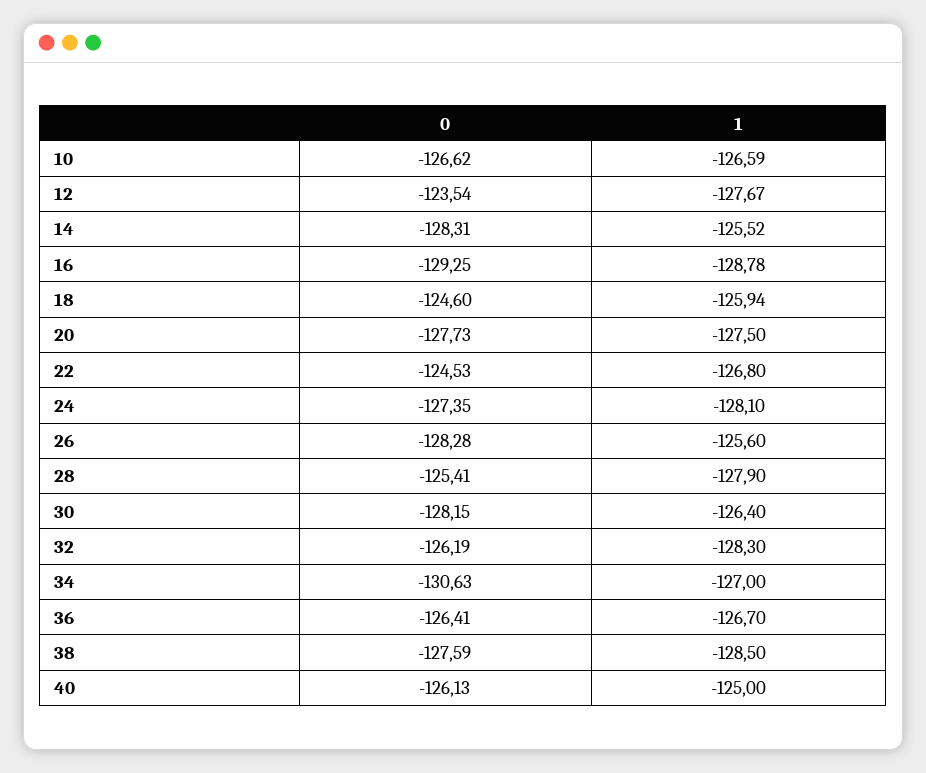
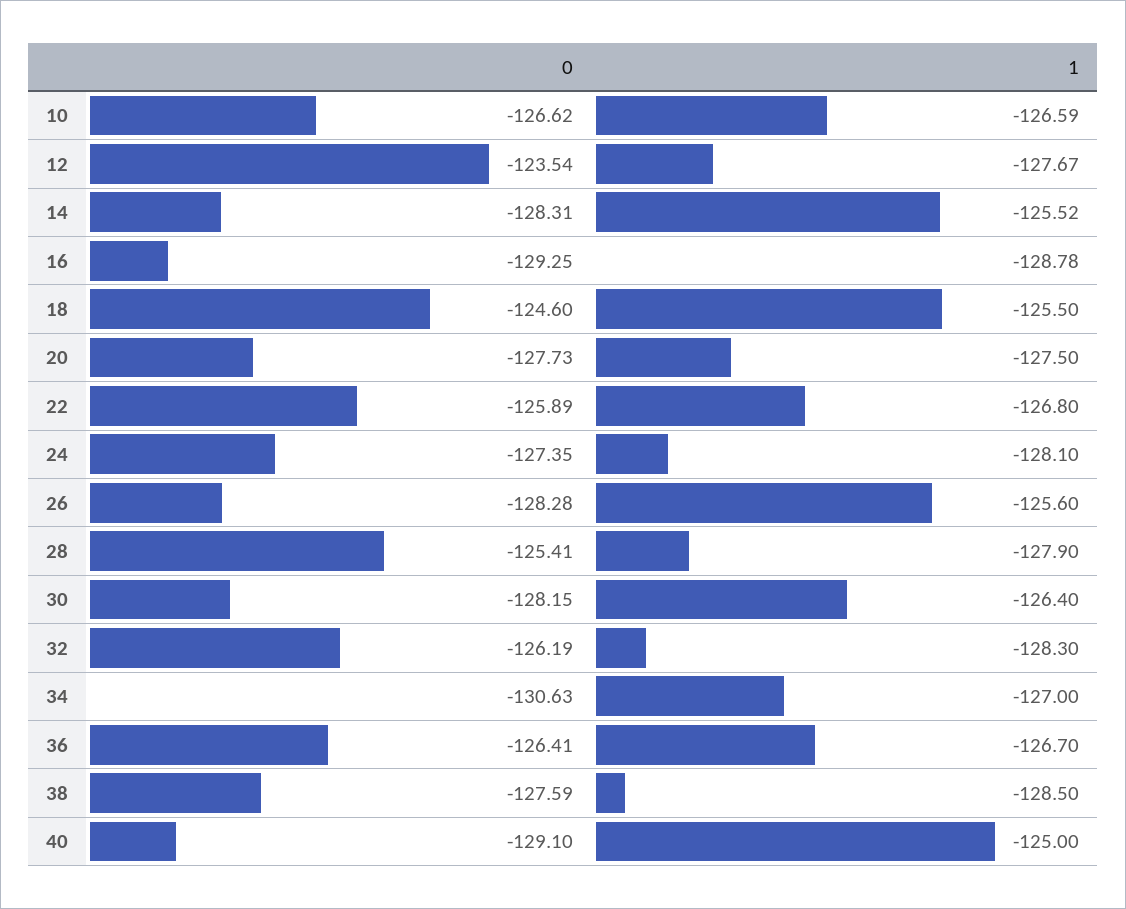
1, 18: -125.94 -> -125.5
0, 22: -124.53 -> -125.89
0, 40: -126.13 -> -129.1

